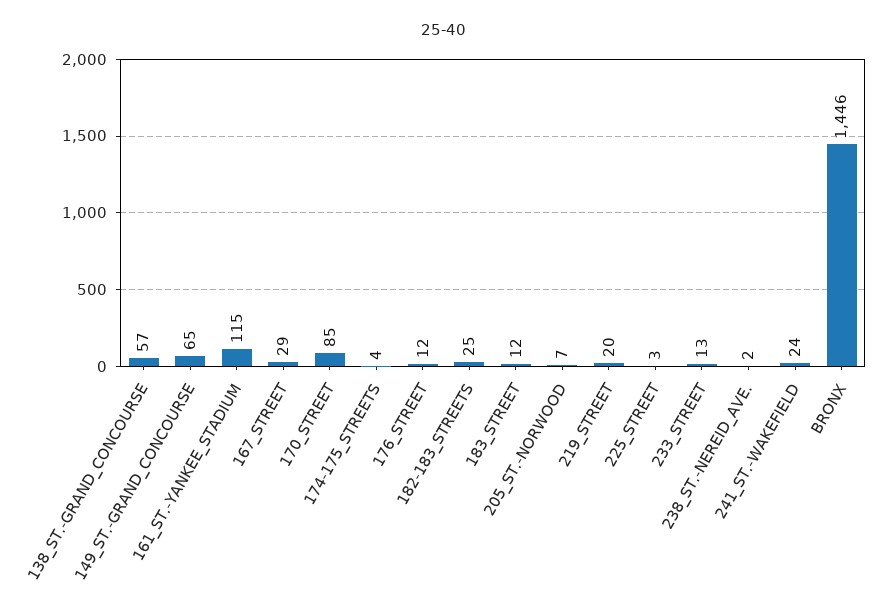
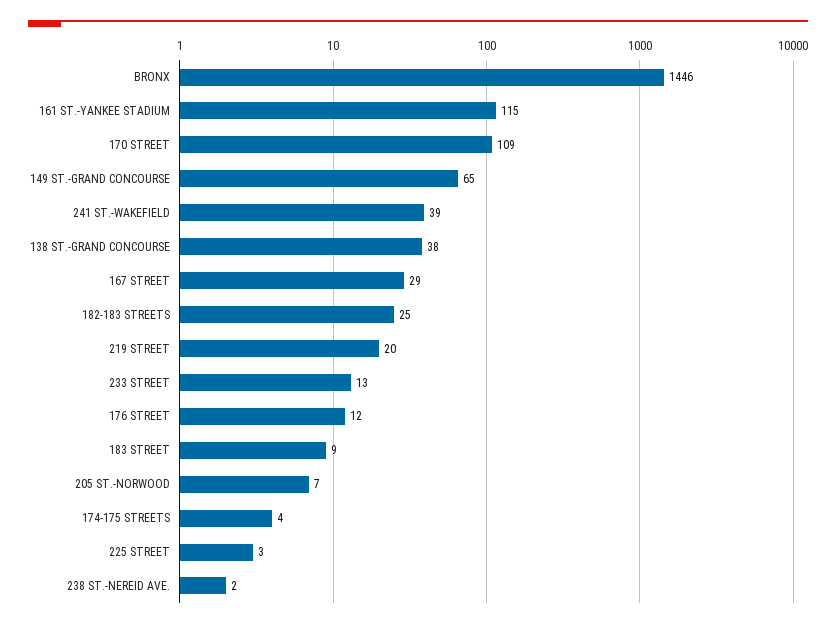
138_ST.-GRAND_CONCOURSE: 57 -> 38
170_STREET: 85 -> 109
183_STREET: 12 -> 9
241_ST.-WAKEFIELD: 24 -> 39

